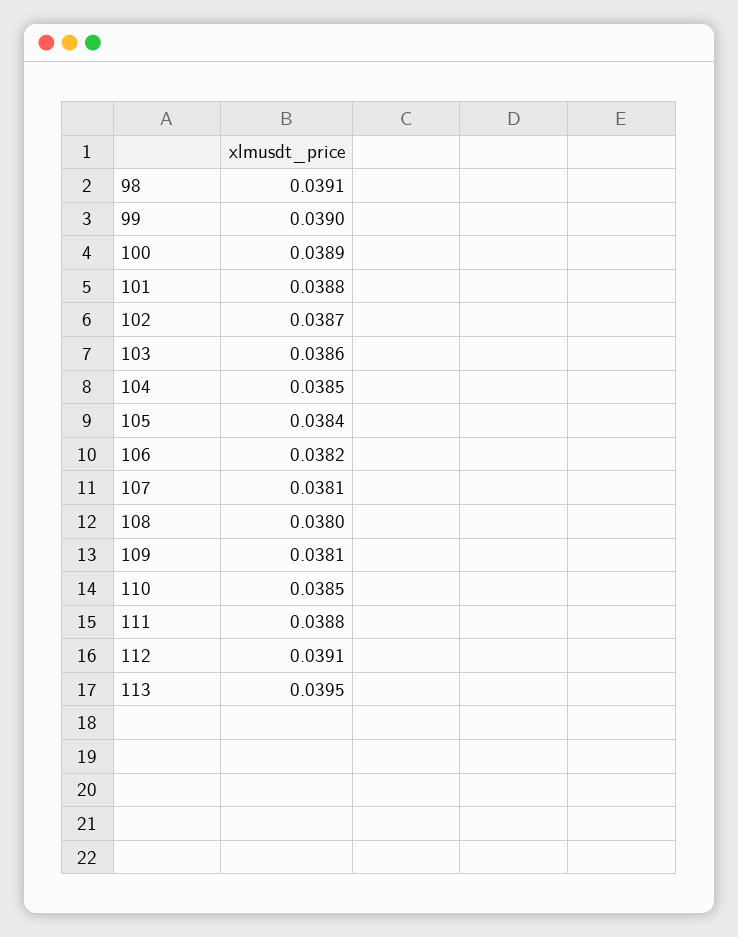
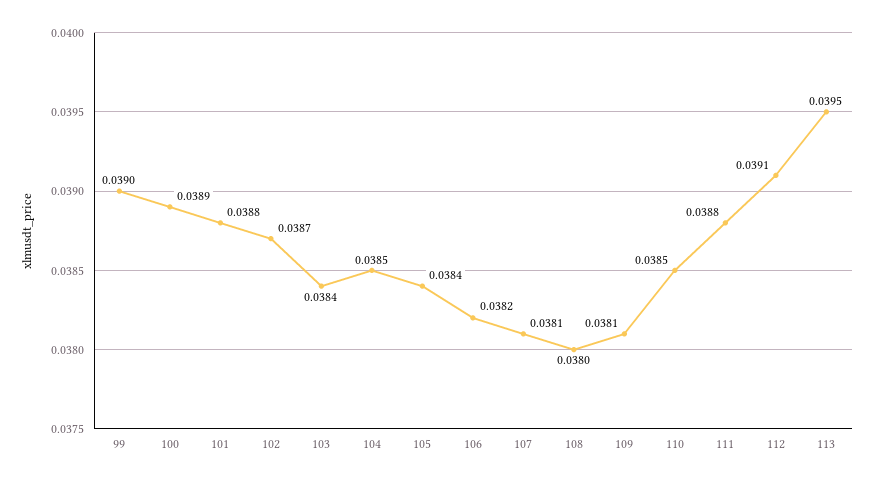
98: 0.0391 -> none
103: 0.0386 -> 0.0384

